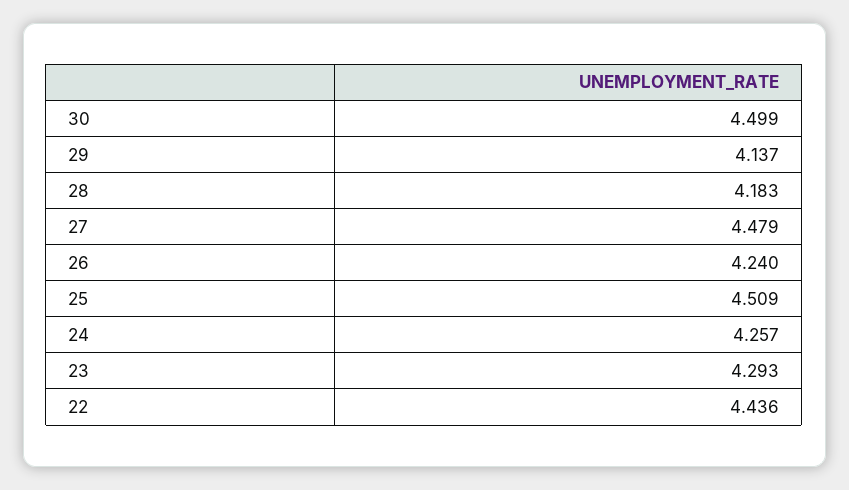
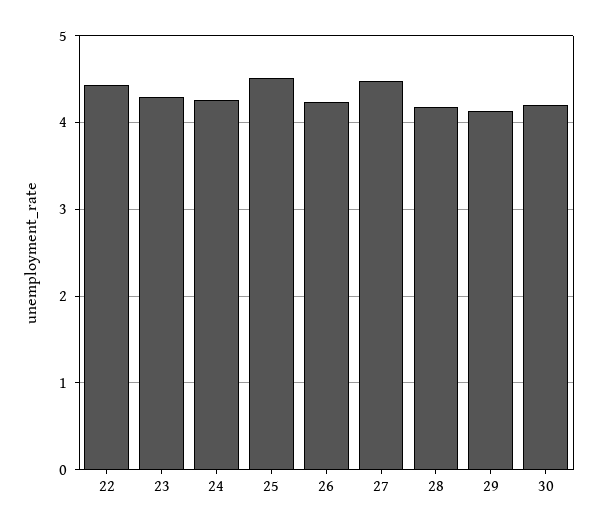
30: 4.499 -> 4.2

